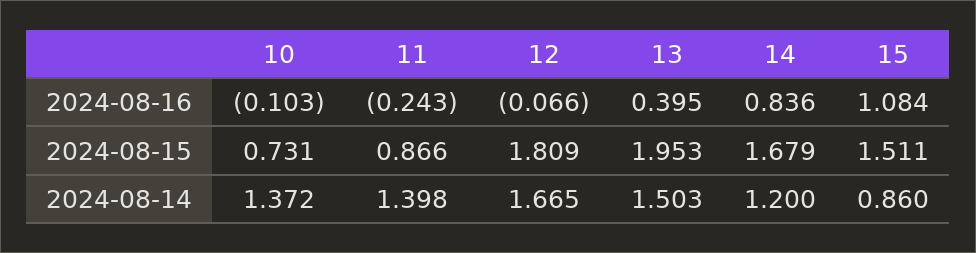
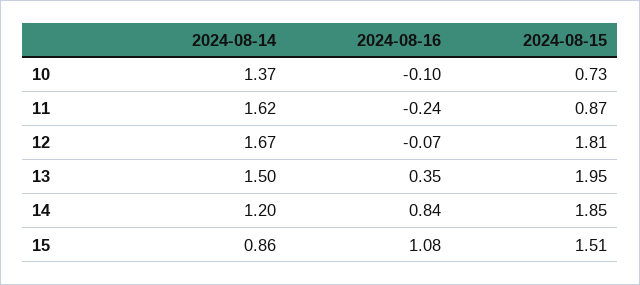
13, 2024-08-16: 0.395 -> 0.35
14, 2024-08-15: 1.679 -> 1.85
11, 2024-08-14: 1.398 -> 1.62

